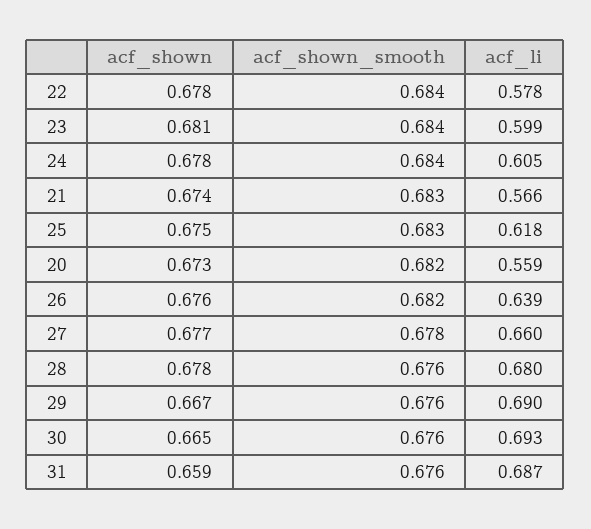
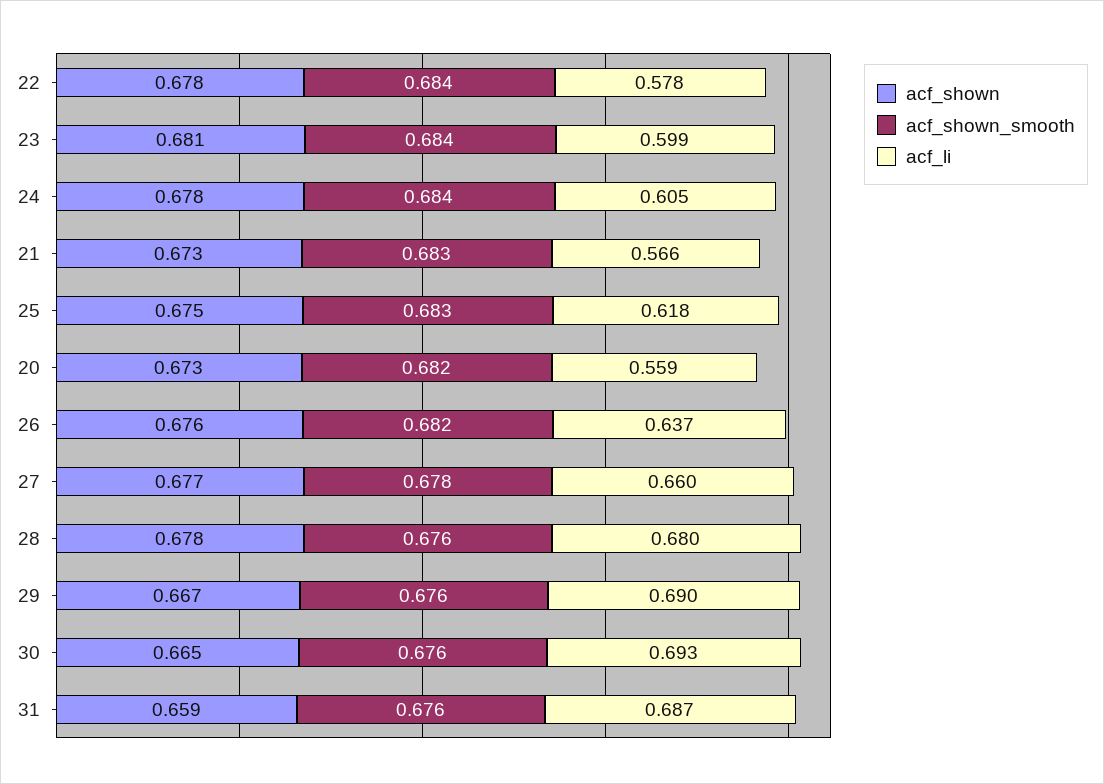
acf_shown, 21: 0.674 -> 0.673
acf_li, 26: 0.639 -> 0.637

